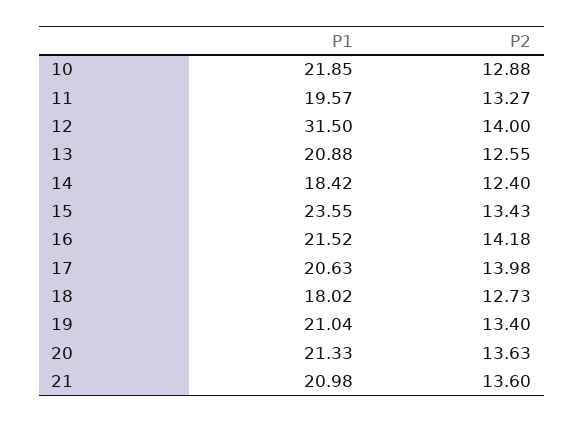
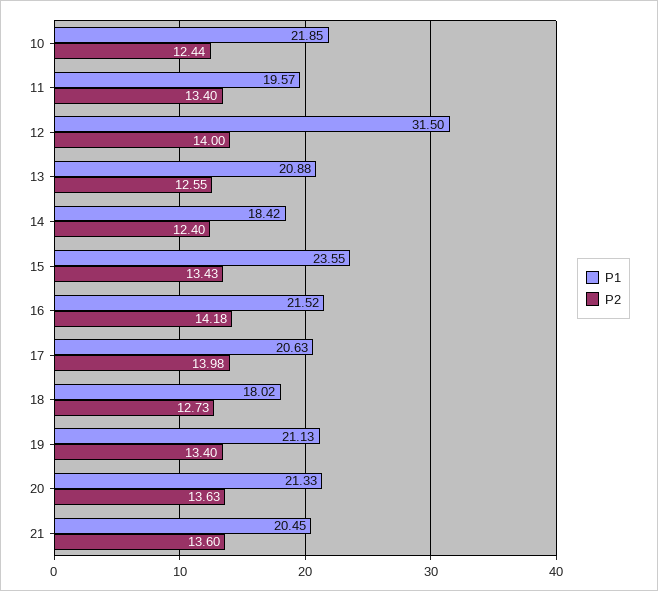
P2, 10: 12.88 -> 12.44
P2, 11: 13.27 -> 13.4
P1, 19: 21.04 -> 21.13
P1, 21: 20.98 -> 20.45

